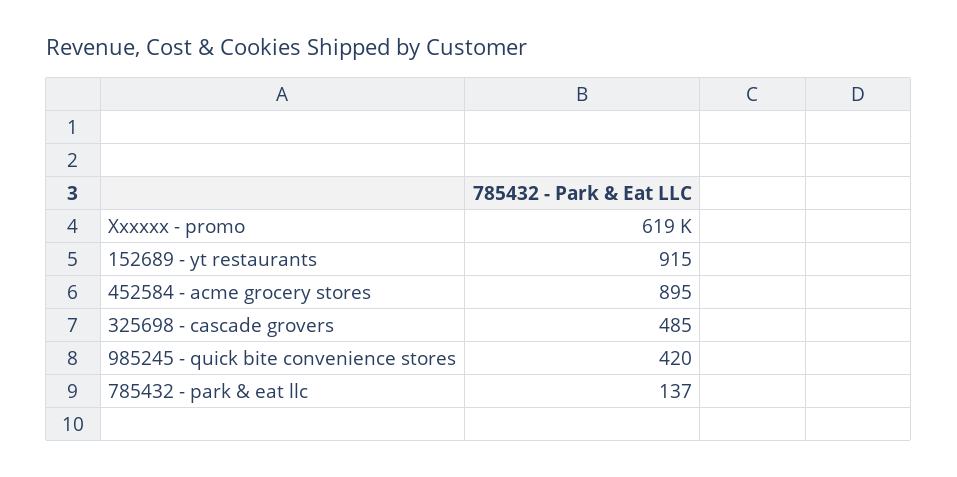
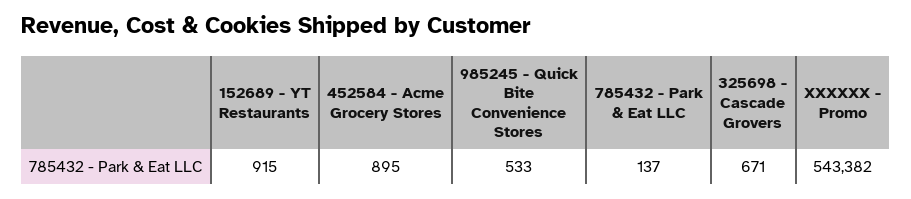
Xxxxxx - promo: 619000 -> 543382
325698 - cascade grovers: 485 -> 671
985245 - quick bite convenience stores: 420 -> 533

